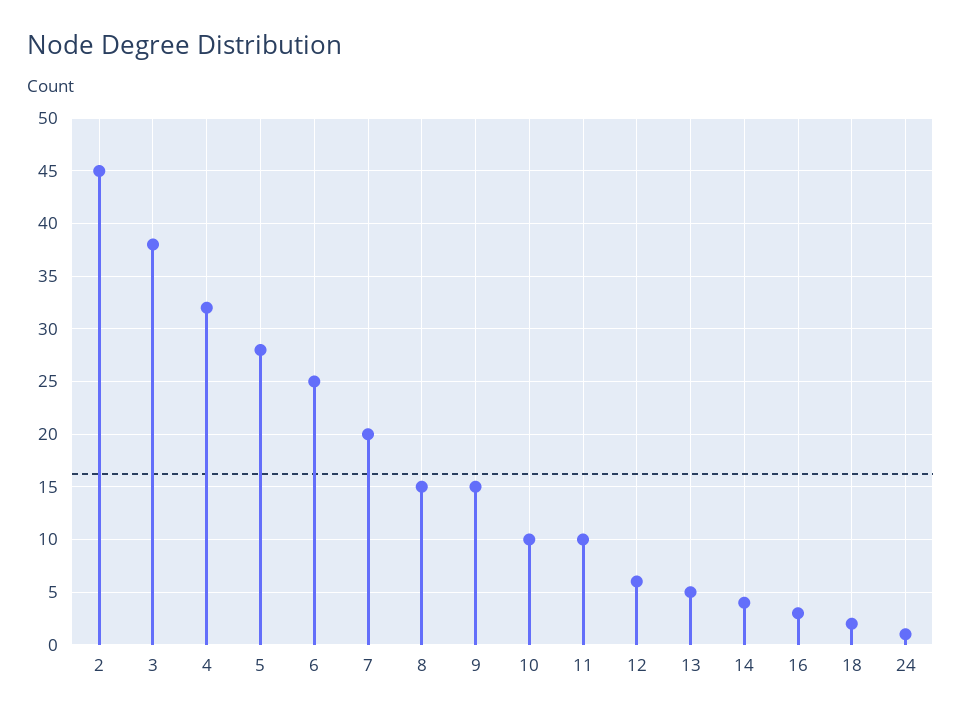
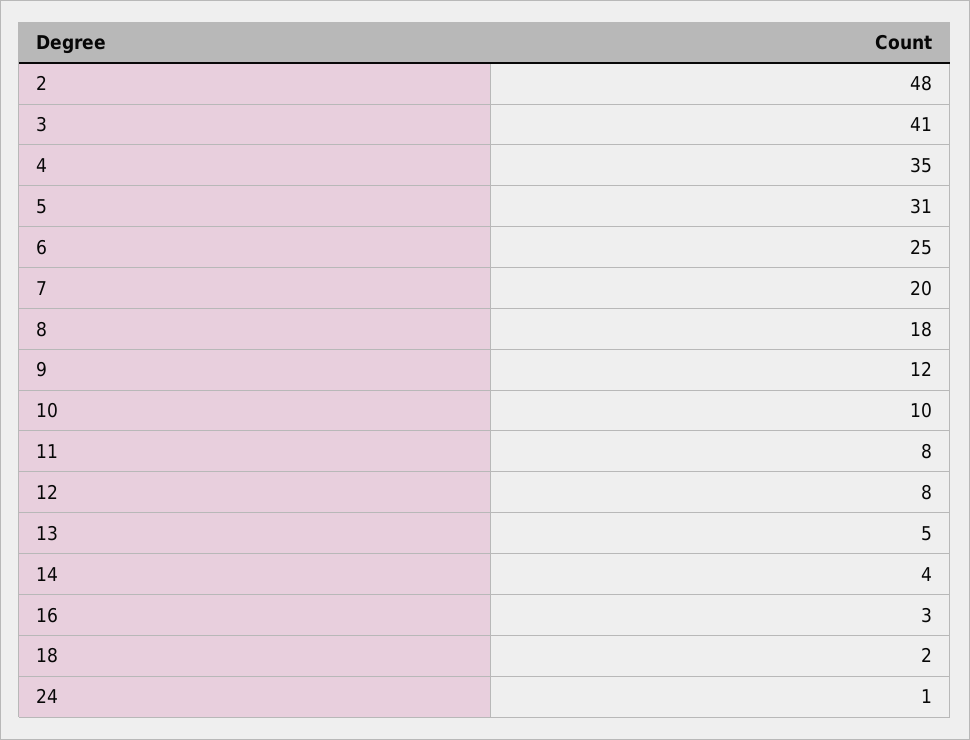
2: 45 -> 48
3: 38 -> 41
4: 32 -> 35
5: 28 -> 31
8: 15 -> 18
9: 15 -> 12
11: 10 -> 8
12: 6 -> 8

